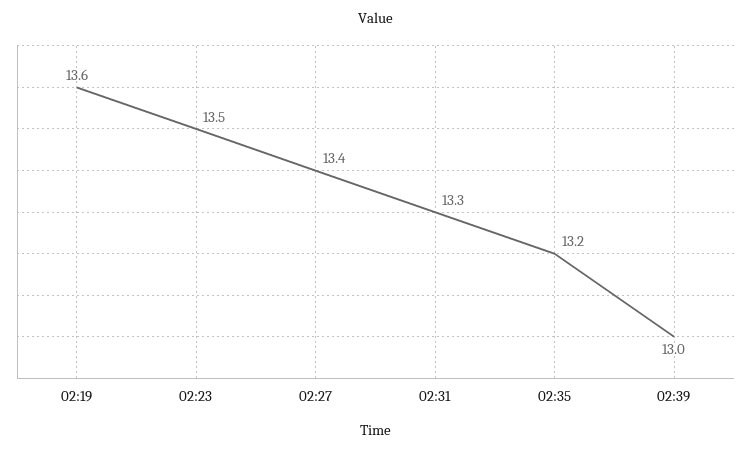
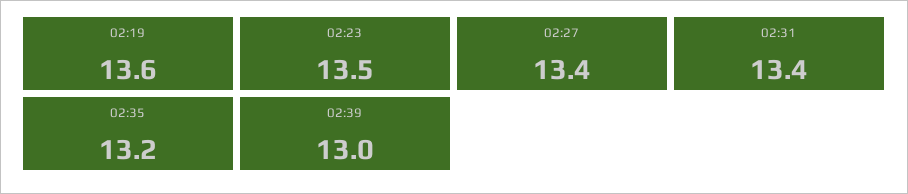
02:31: 13.3 -> 13.4

